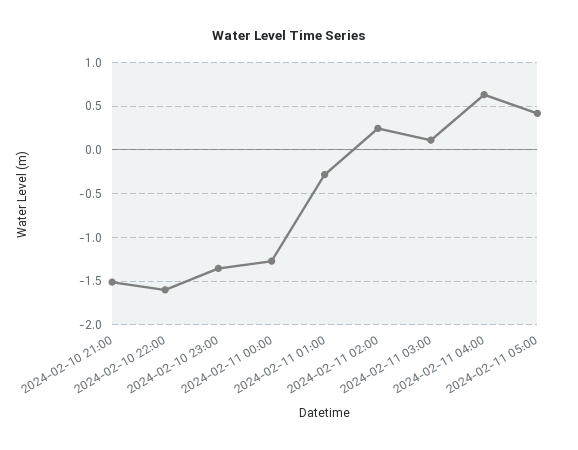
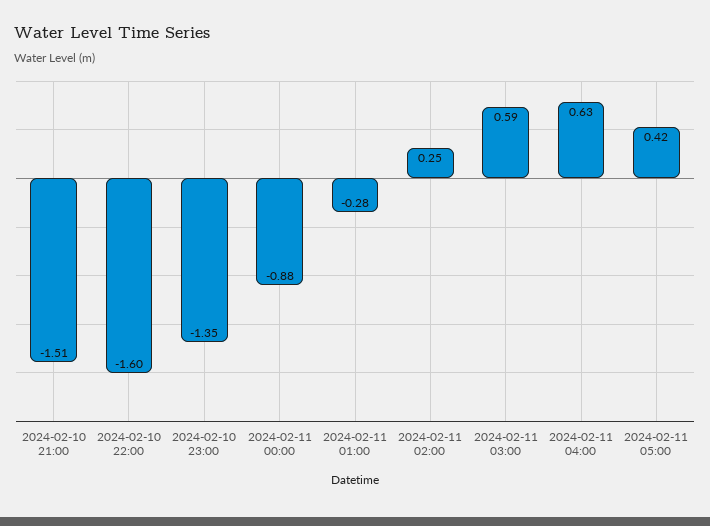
2024-02-11 00:00: -1.3 -> -0.88
2024-02-11 03:00: 0.1 -> 0.59

